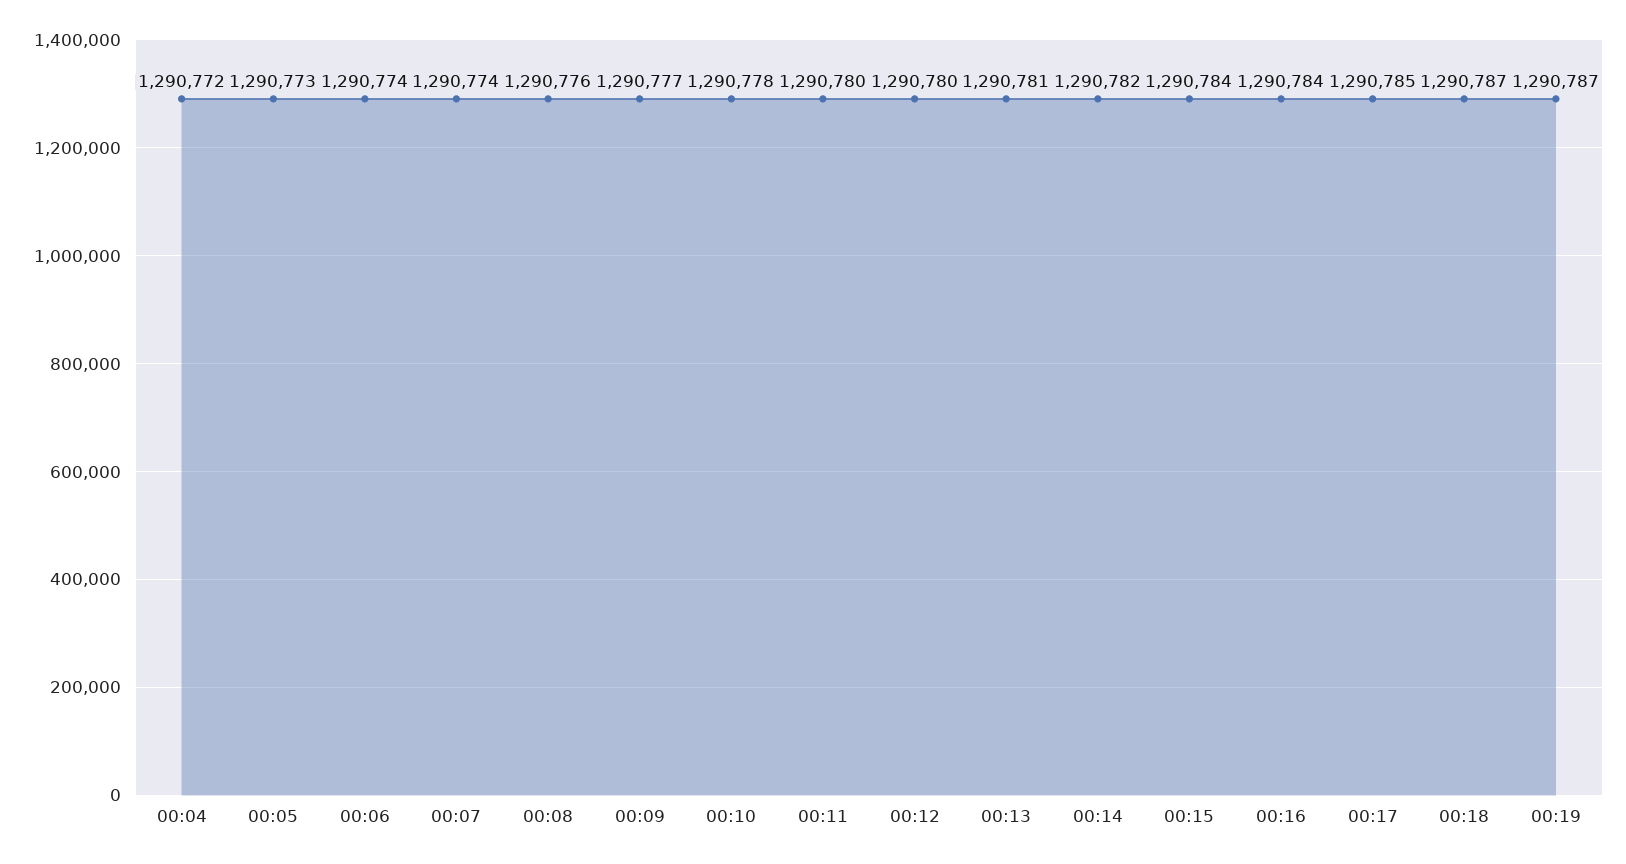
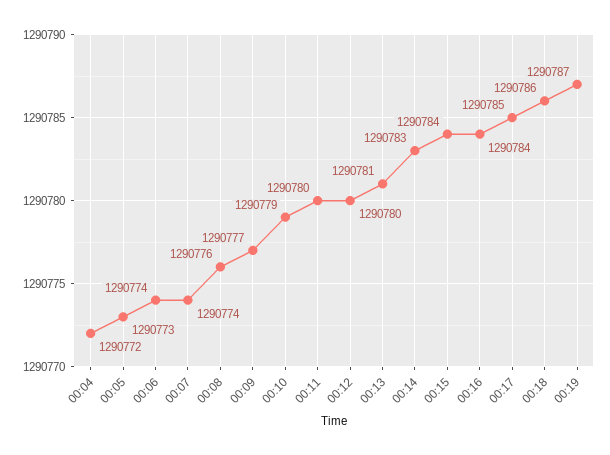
00:10: 1290778 -> 1290779
00:14: 1290782 -> 1290783
00:18: 1290787 -> 1290786

